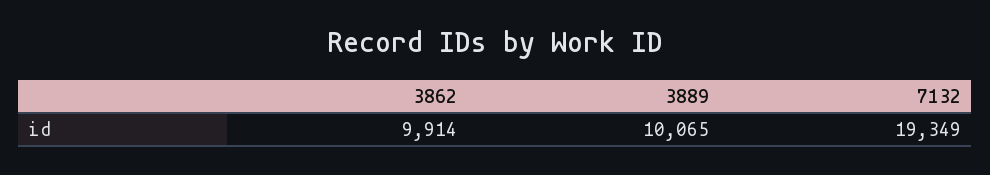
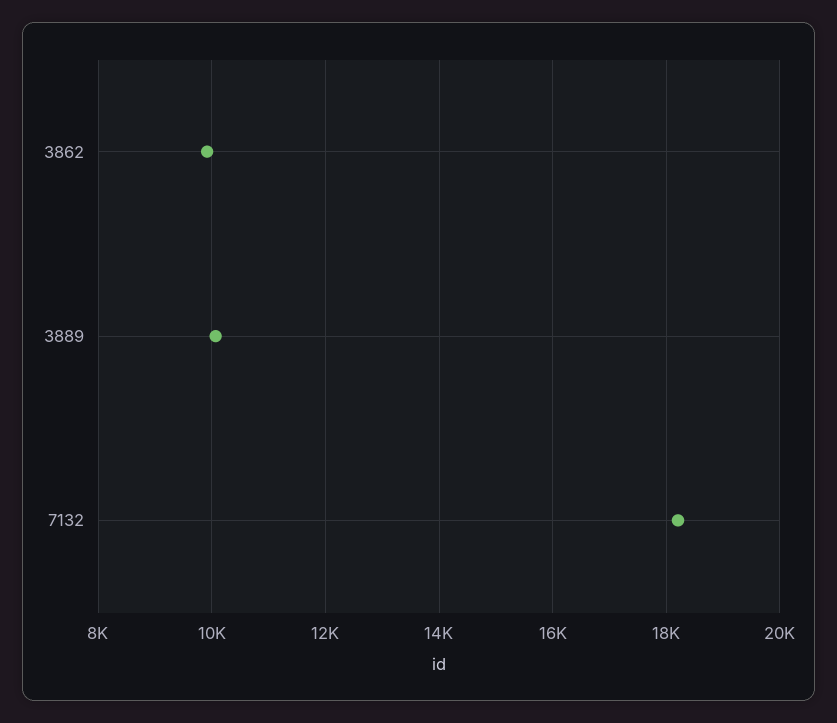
7132: 19349 -> 18200

